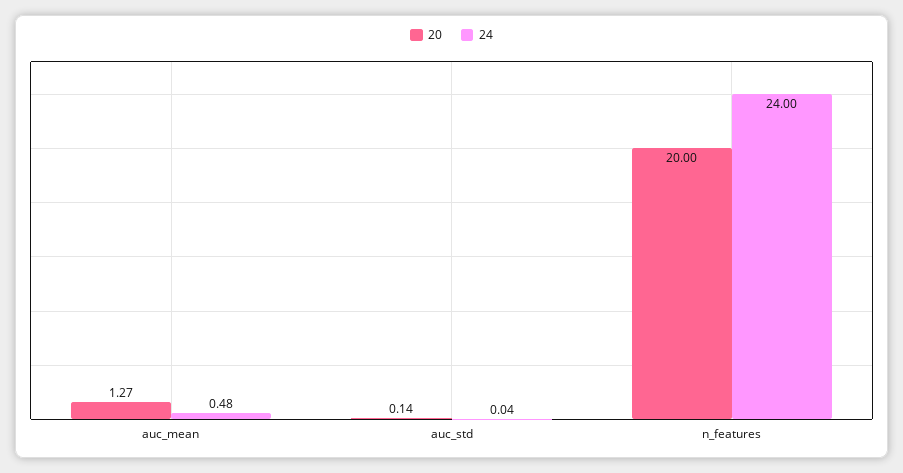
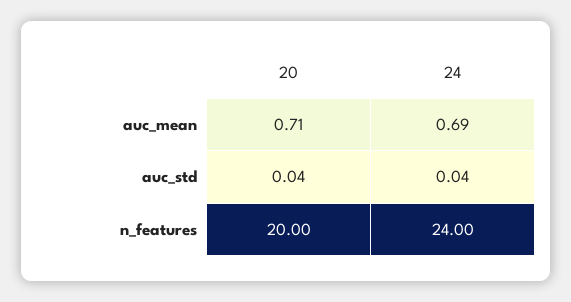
20, auc_mean: 1.27 -> 0.71
24, auc_mean: 0.48 -> 0.69
20, auc_std: 0.14 -> 0.04

